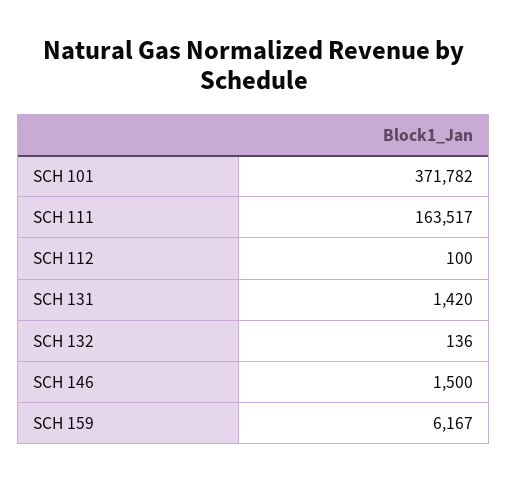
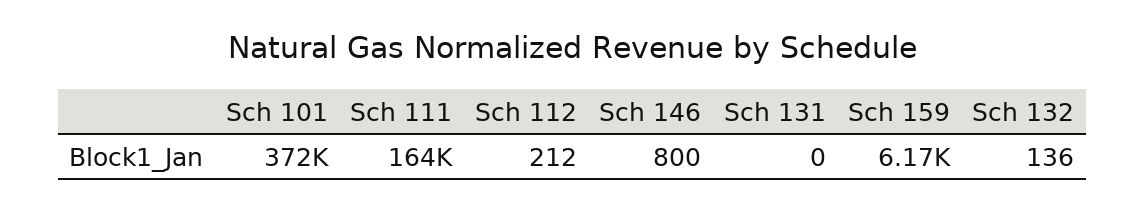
SCH 112: 100 -> 212
SCH 131: 1420 -> 0
SCH 146: 1500 -> 800

